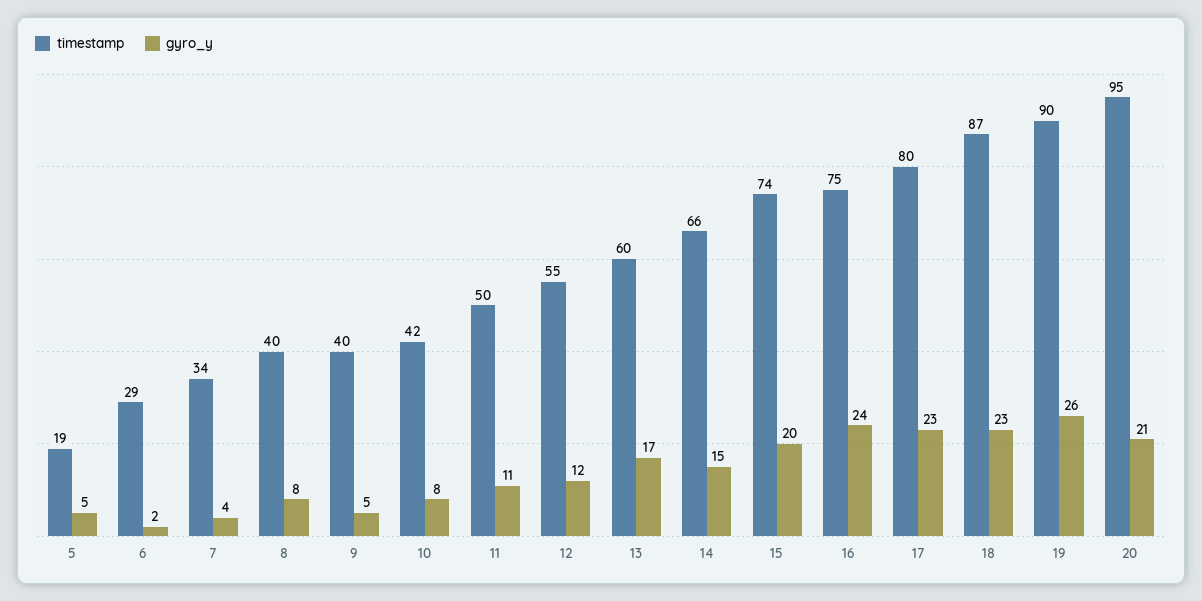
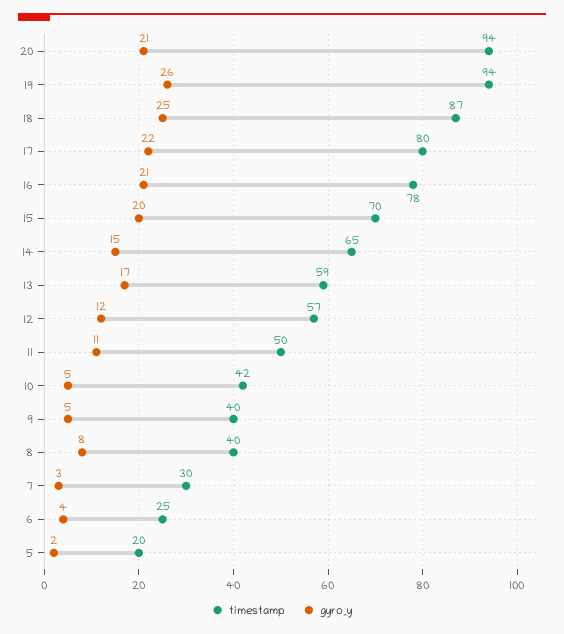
timestamp, 5: 19 -> 20
gyro_y, 5: 5 -> 2
timestamp, 6: 29 -> 25
gyro_y, 6: 2 -> 4
timestamp, 7: 34 -> 30
gyro_y, 7: 4 -> 3
gyro_y, 10: 8 -> 5
timestamp, 12: 55 -> 57
timestamp, 13: 60 -> 59
timestamp, 14: 66 -> 65
timestamp, 15: 74 -> 70
timestamp, 16: 75 -> 78
gyro_y, 16: 24 -> 21
gyro_y, 17: 23 -> 22
gyro_y, 18: 23 -> 25
timestamp, 19: 90 -> 94
timestamp, 20: 95 -> 94

